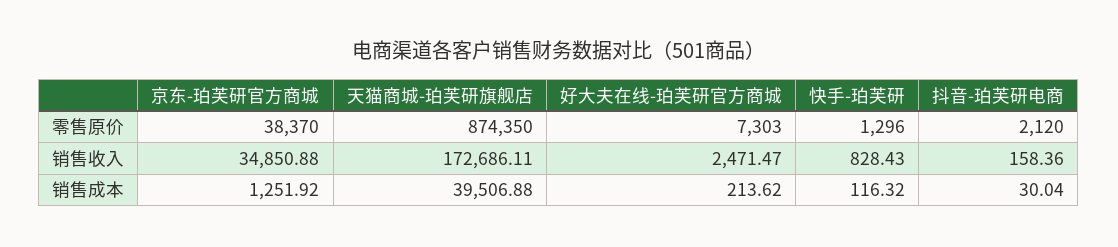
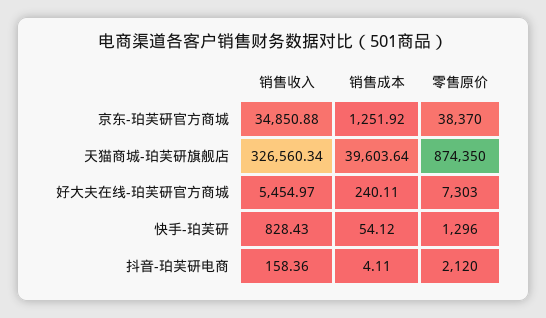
天猫商城-珀芙研旗舰店, 销售收入: 172686.11 -> 326560.34
好大夫在线-珀芙研官方商城, 销售收入: 2471.47 -> 5454.97
天猫商城-珀芙研旗舰店, 销售成本: 39506.88 -> 39603.64
好大夫在线-珀芙研官方商城, 销售成本: 213.62 -> 240.11
快手-珀芙研, 销售成本: 116.32 -> 54.12
抖音-珀芙研电商, 销售成本: 30.04 -> 4.11

